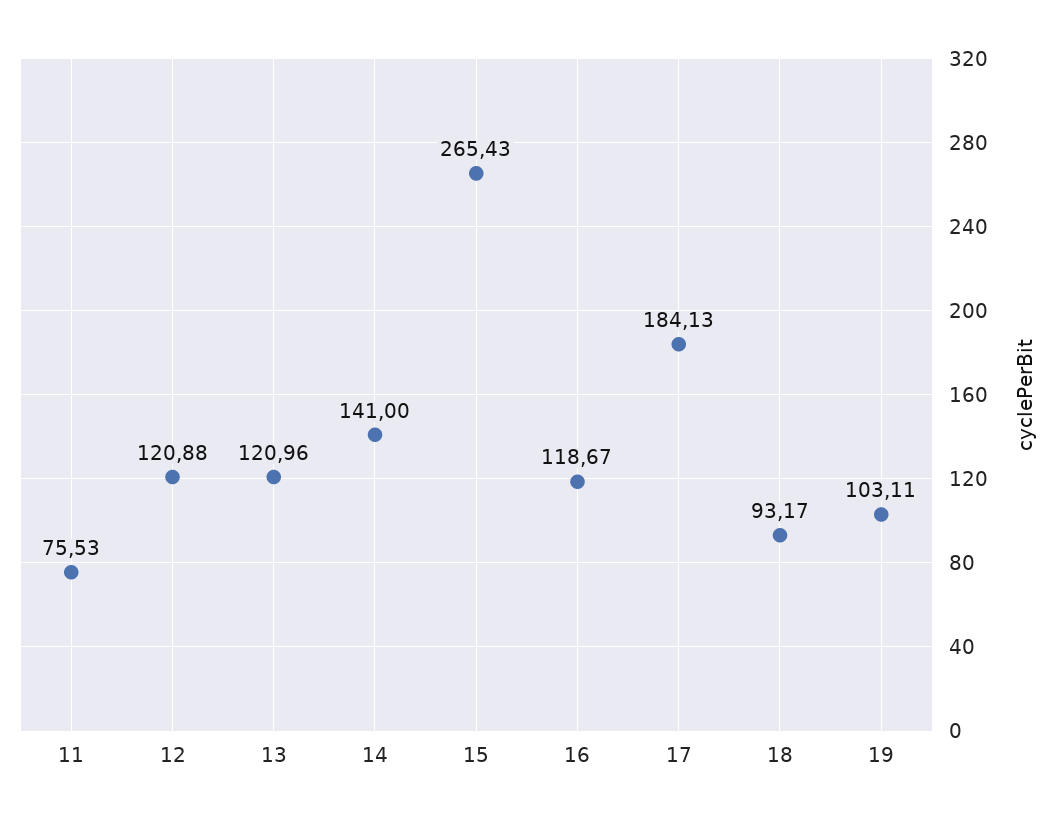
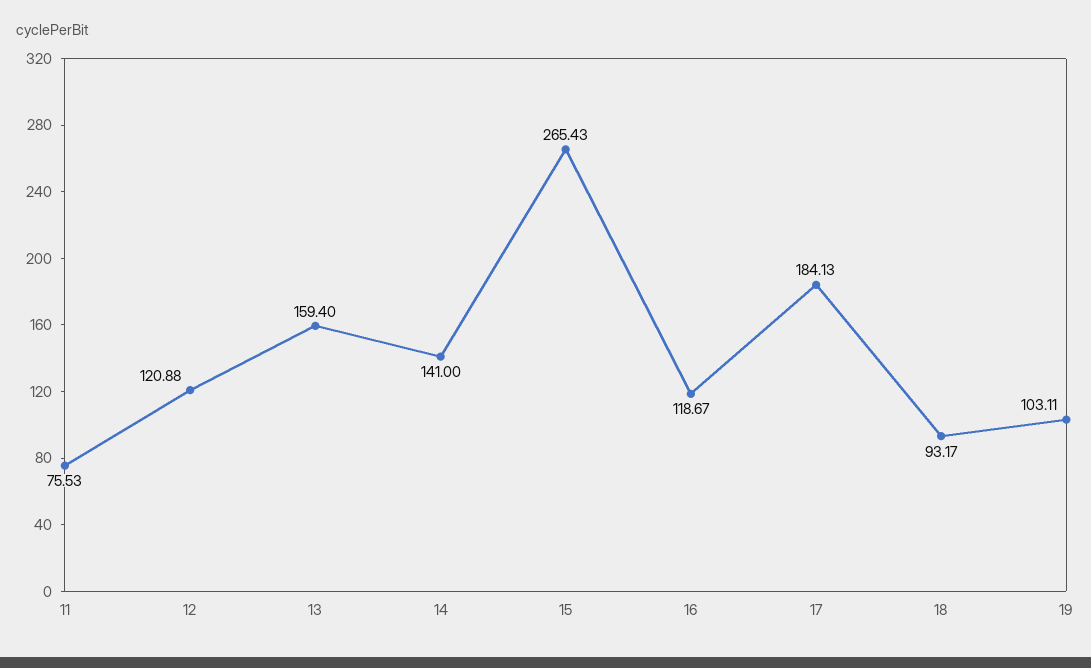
13: 120.96 -> 159.4

